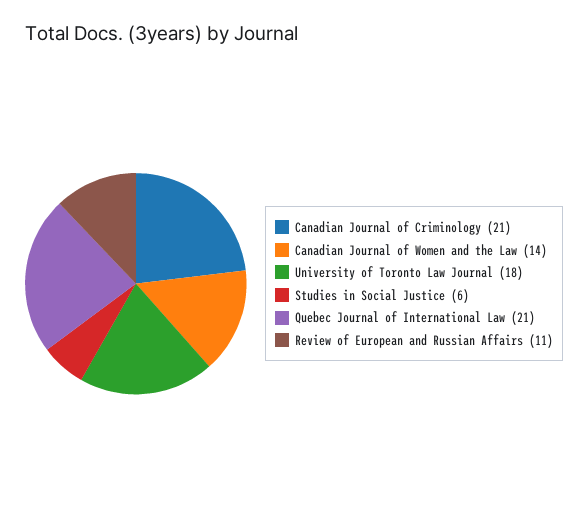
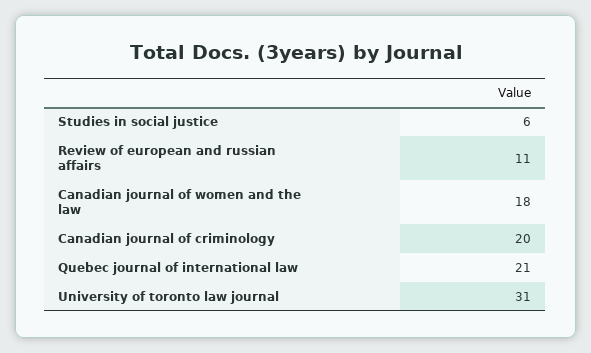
Canadian Journal of Criminology: 21 -> 20
Canadian Journal of Women and the Law: 14 -> 18
University of Toronto Law Journal: 18 -> 31

